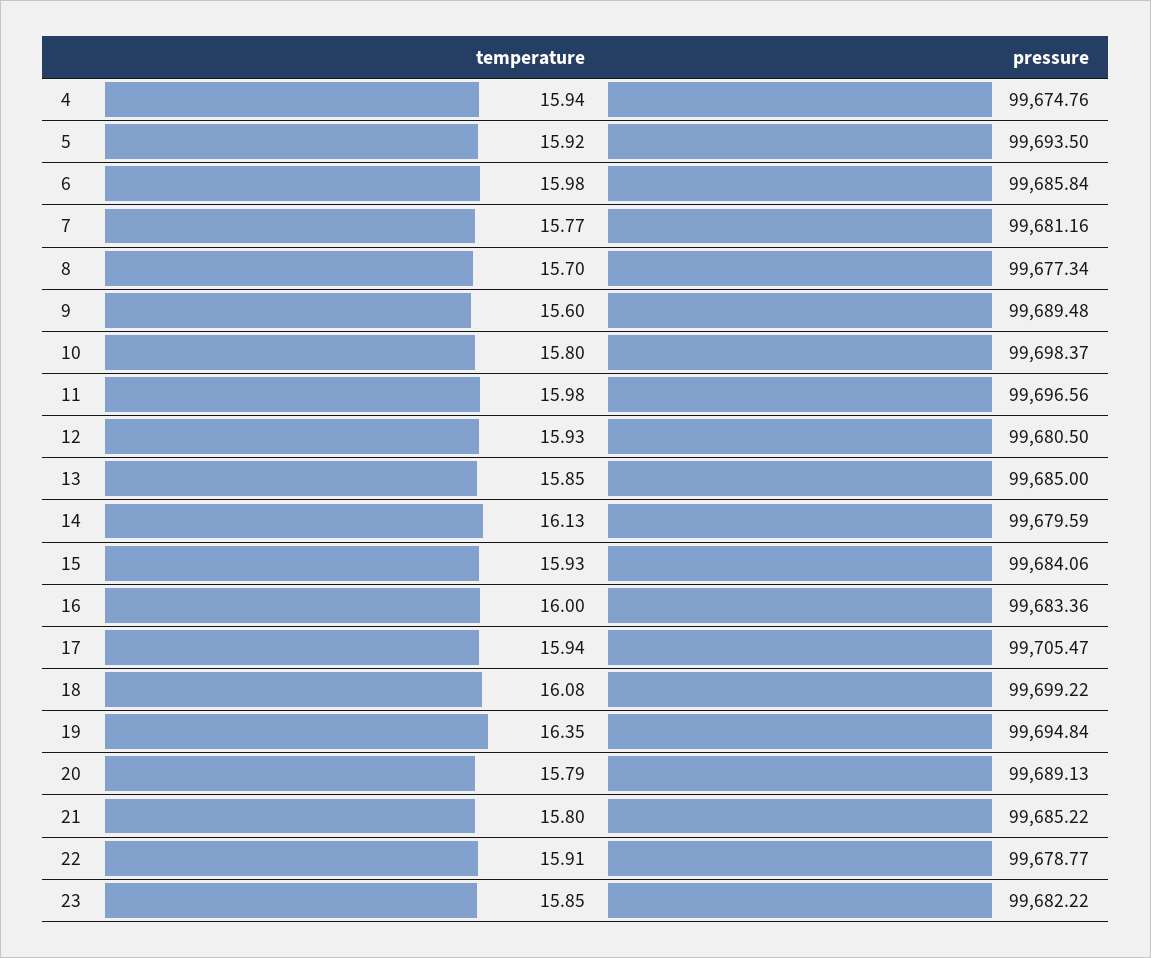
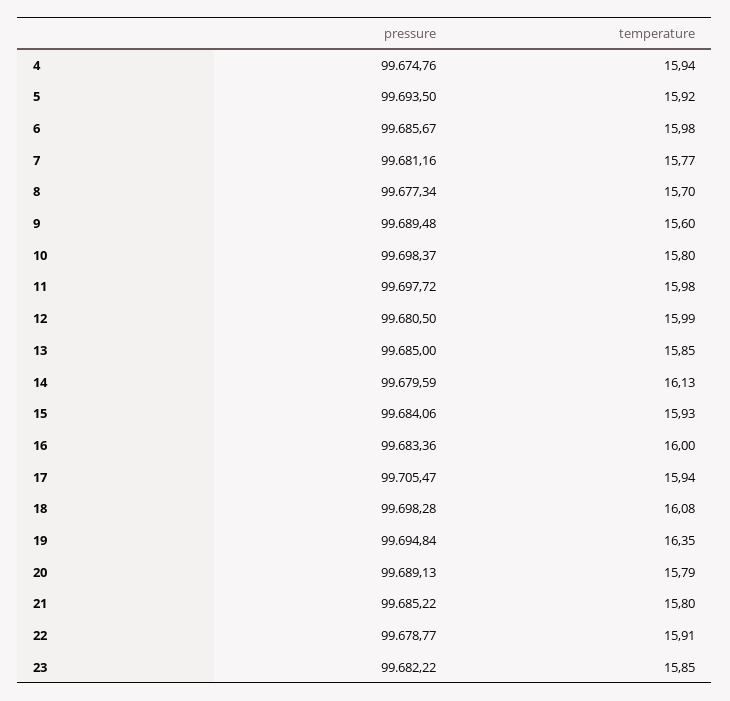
pressure, 6: 99685.84 -> 99685.67
pressure, 11: 99696.56 -> 99697.72
temperature, 12: 15.93 -> 15.99
pressure, 18: 99699.22 -> 99698.28

